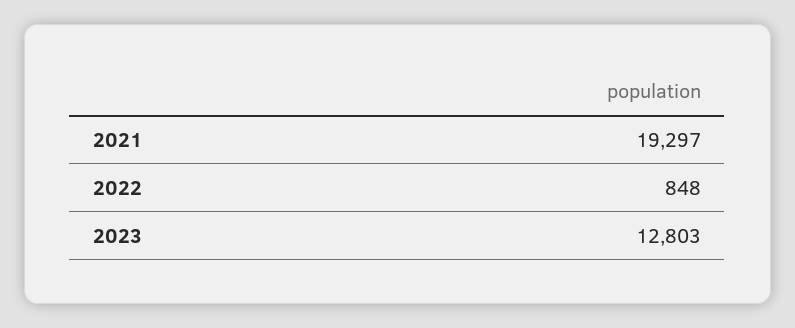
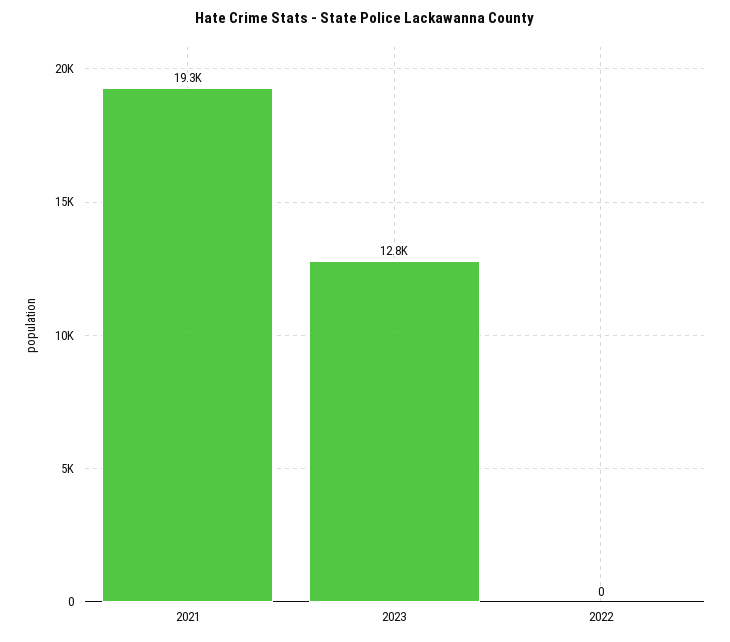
2022: 848 -> 0

